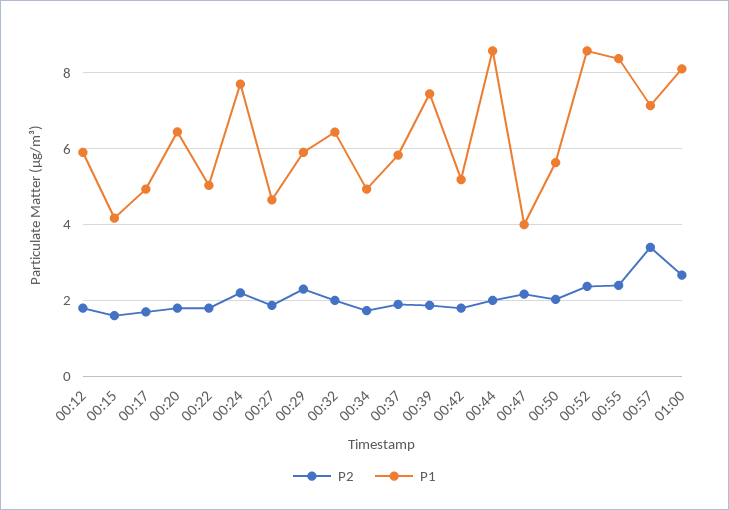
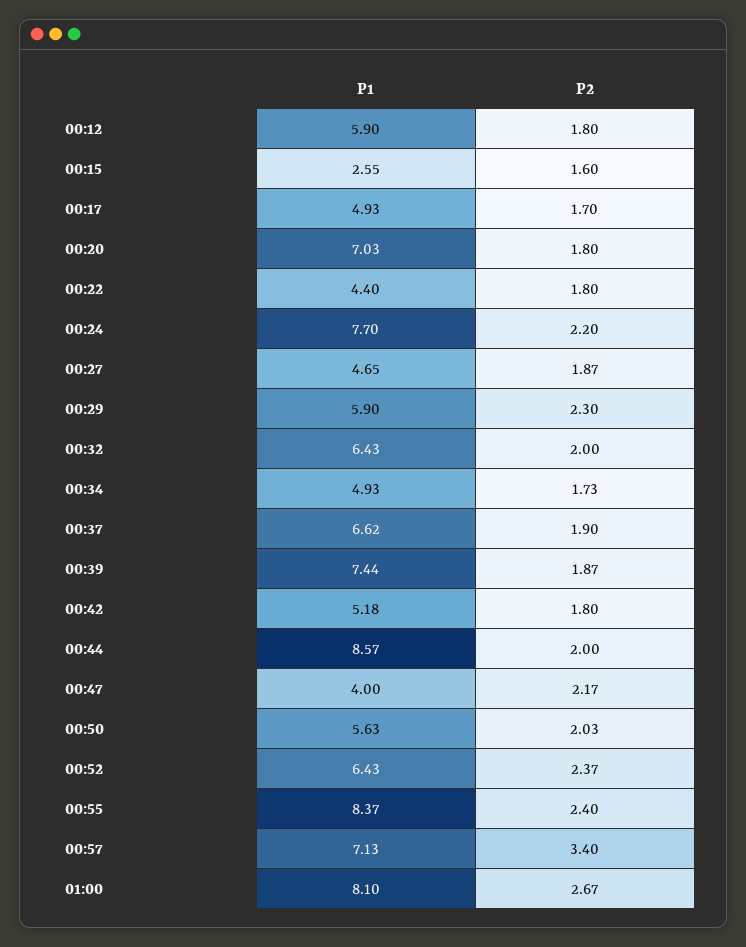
P1, 00:15: 4.2 -> 2.55
P1, 00:20: 6.4 -> 7.03
P1, 00:22: 5 -> 4.4
P1, 00:37: 5.8 -> 6.62
P1, 00:52: 8.6 -> 6.43

